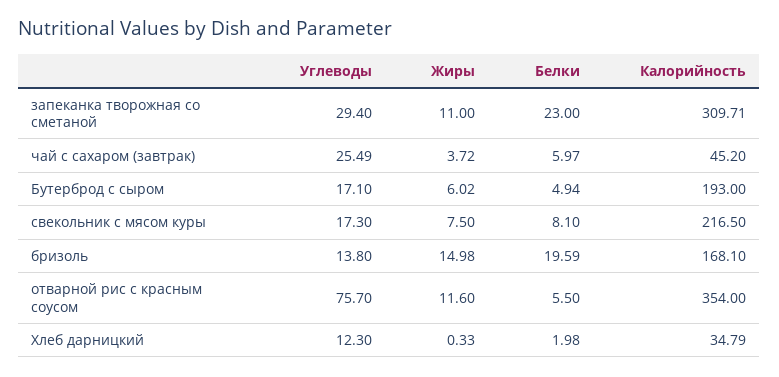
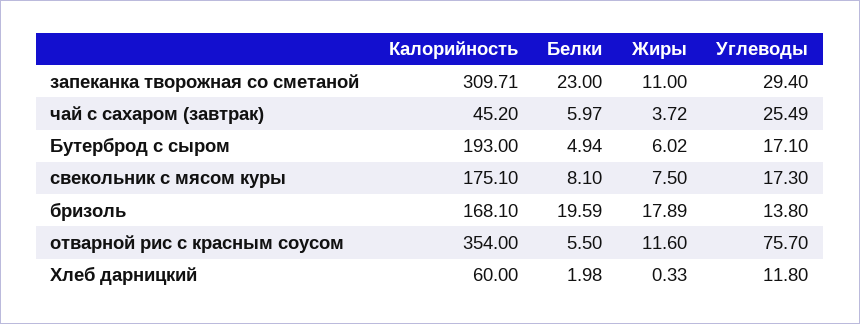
Калорийность, свекольник с мясом куры: 216.5 -> 175.1
Жиры, бризоль: 14.98 -> 17.89
Углеводы, Хлеб дарницкий: 12.3 -> 11.8
Калорийность, Хлеб дарницкий: 34.79 -> 60

